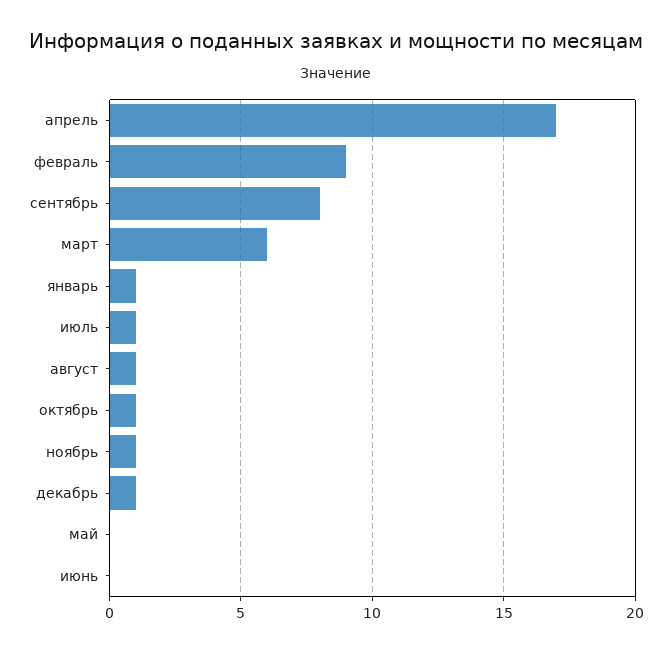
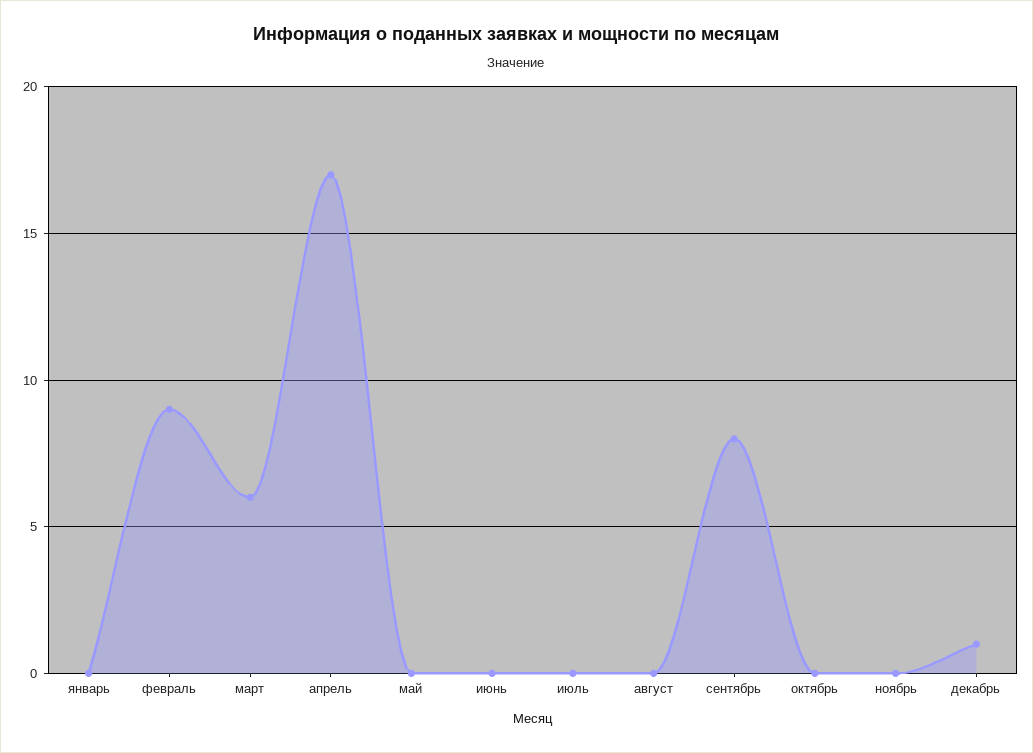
январь: 1 -> 0
июль: 1 -> 0
август: 1 -> 0
октябрь: 1 -> 0
ноябрь: 1 -> 0

